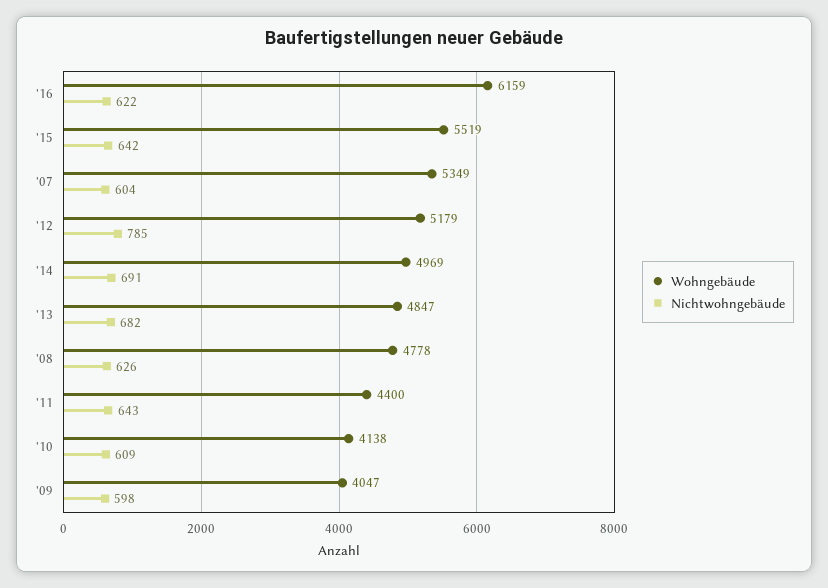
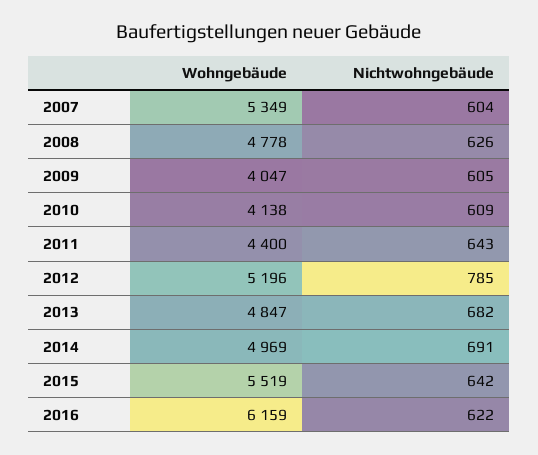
Wohngebäude, '12: 5179 -> 5196
Nichtwohngebäude, '09: 598 -> 605

